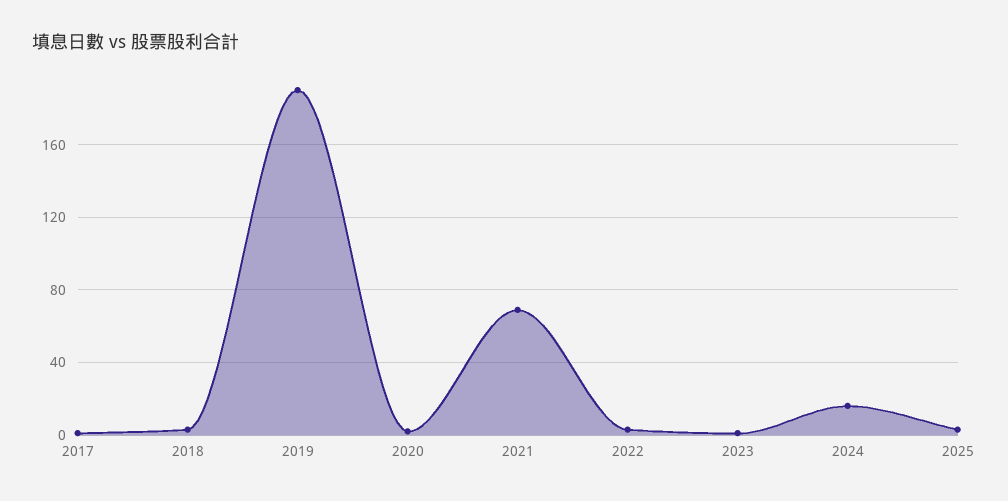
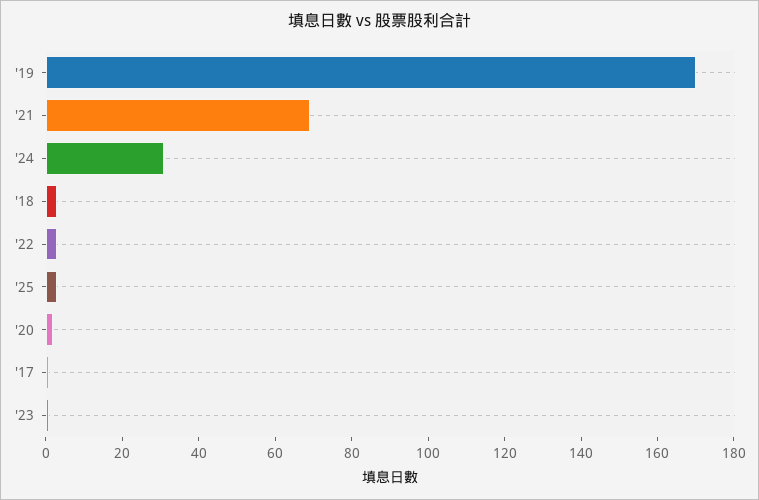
2019: 190 -> 170
2024: 15 -> 30

